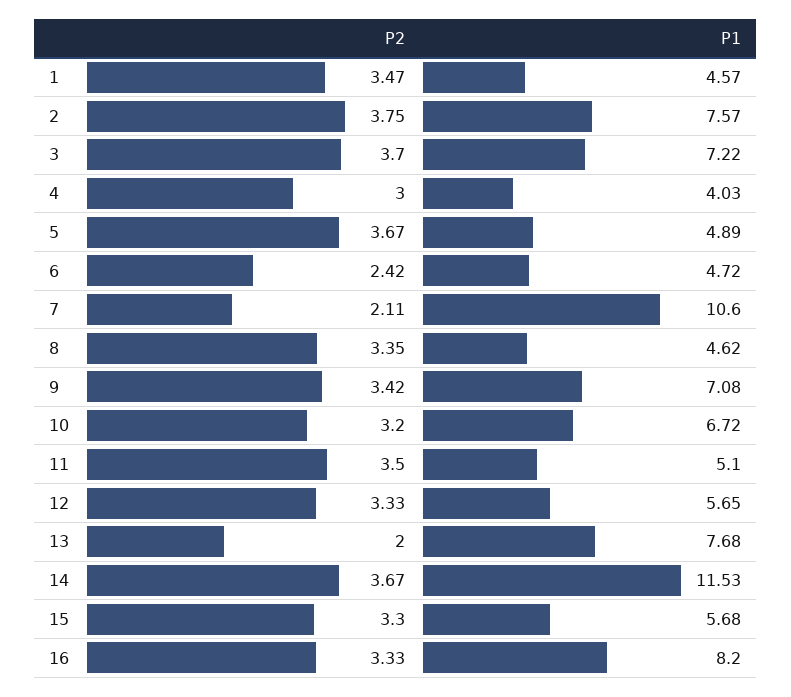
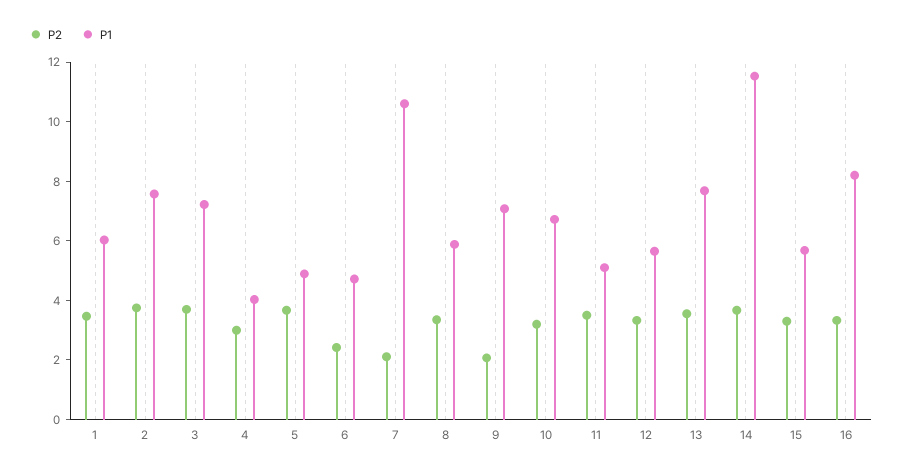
P1, 1: 4.57 -> 6
P1, 8: 4.62 -> 6
P2, 9: 3.42 -> 2
P2, 13: 2 -> 3.5

